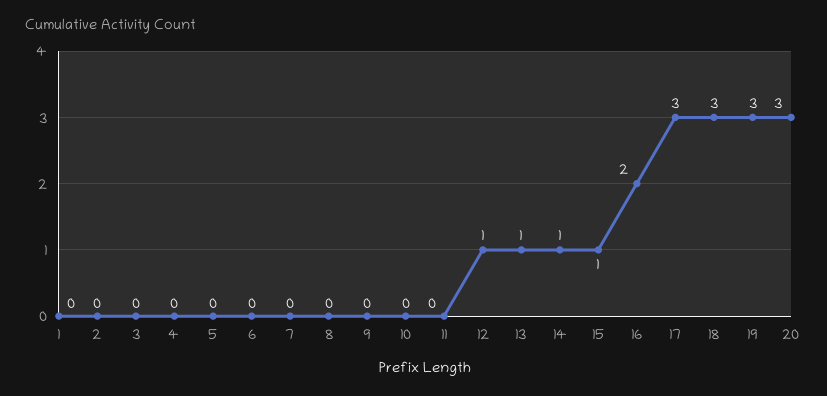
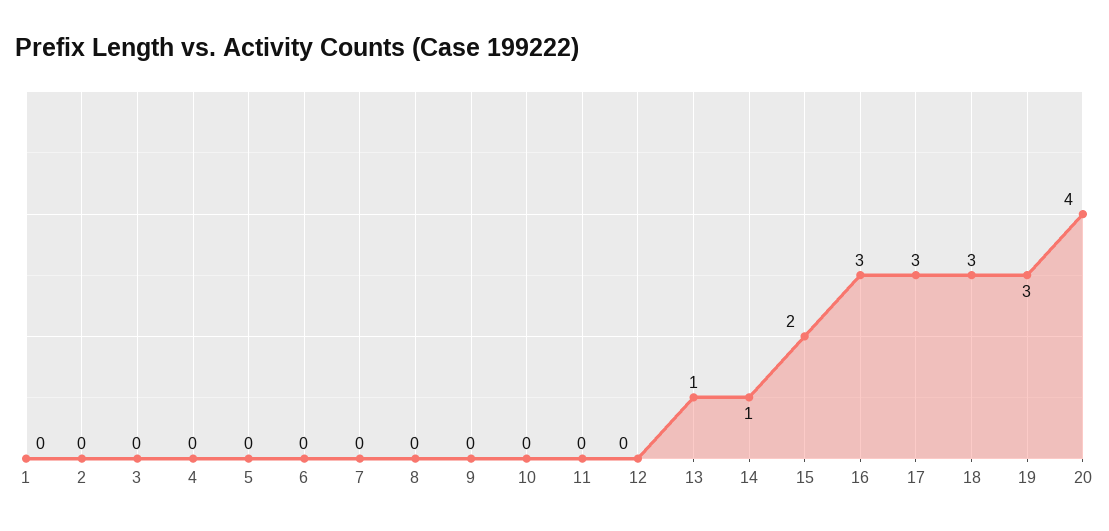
12: 1 -> 0
15: 1 -> 2
16: 2 -> 3
20: 3 -> 4

